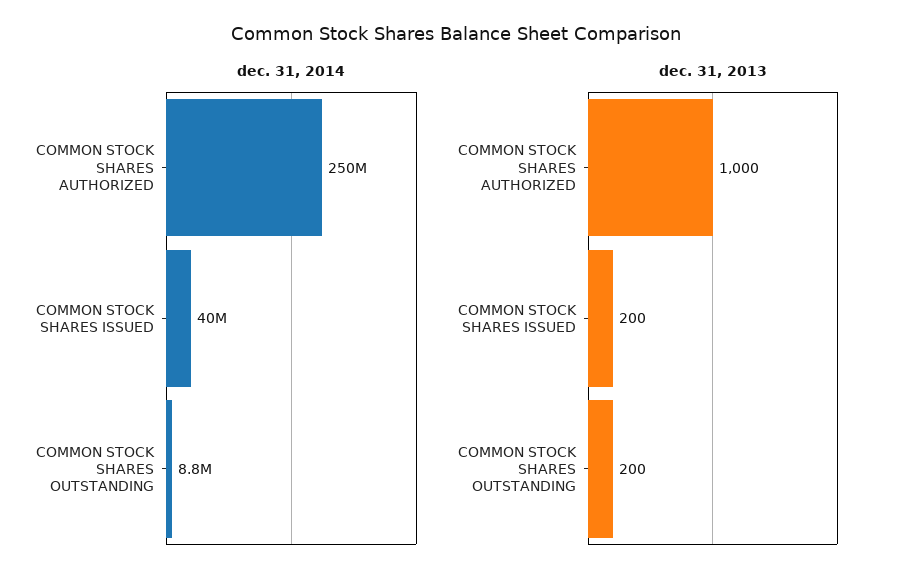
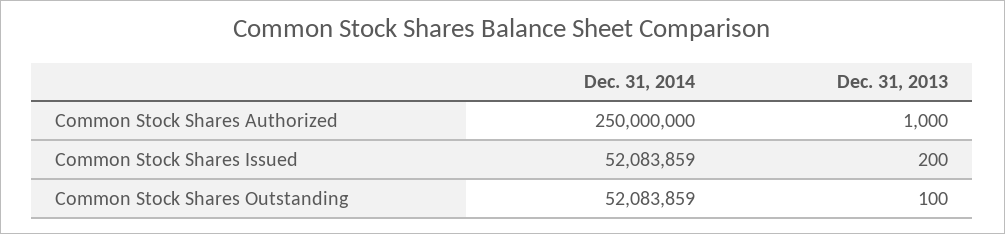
dec. 31, 2014, COMMON STOCK SHARES ISSUED: 40000000 -> 52083859
dec. 31, 2014, COMMON STOCK SHARES OUTSTANDING: 8800000 -> 52083859
dec. 31, 2013, COMMON STOCK SHARES OUTSTANDING: 200 -> 100

